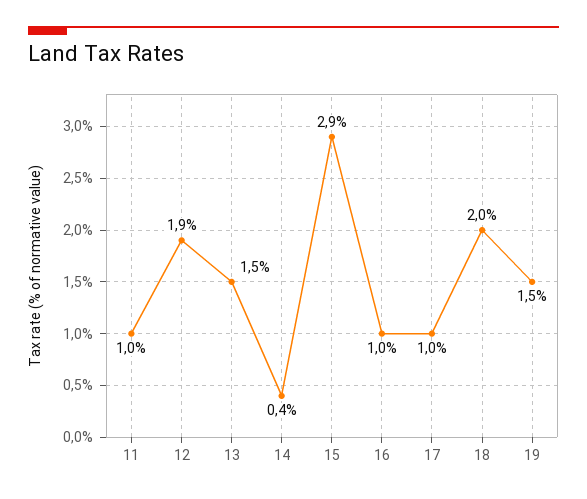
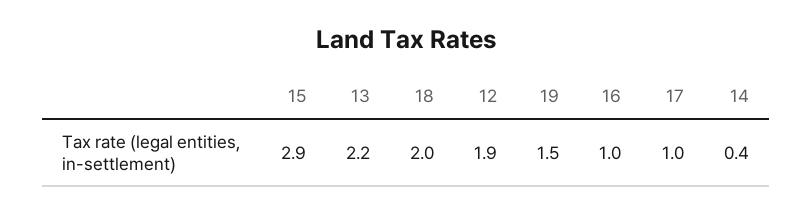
11: 1 -> none
13: 1.5 -> 2.2

